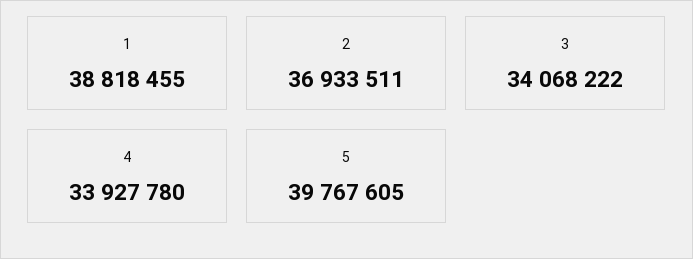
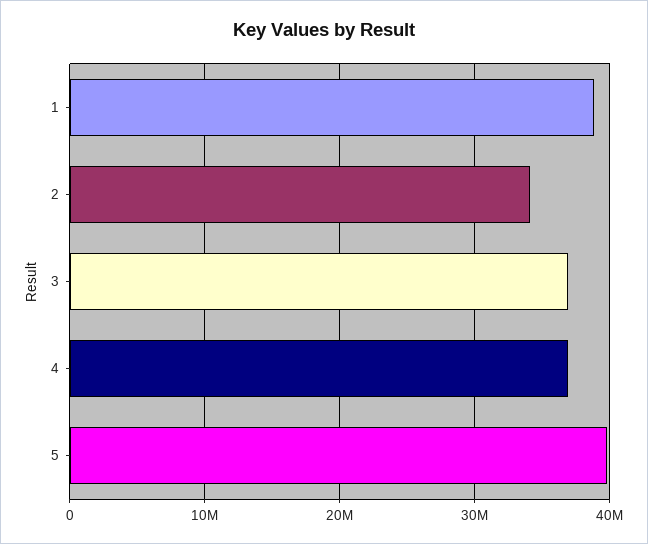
2: 36933511 -> 34000000
3: 34068222 -> 37000000
4: 33927780 -> 37000000

